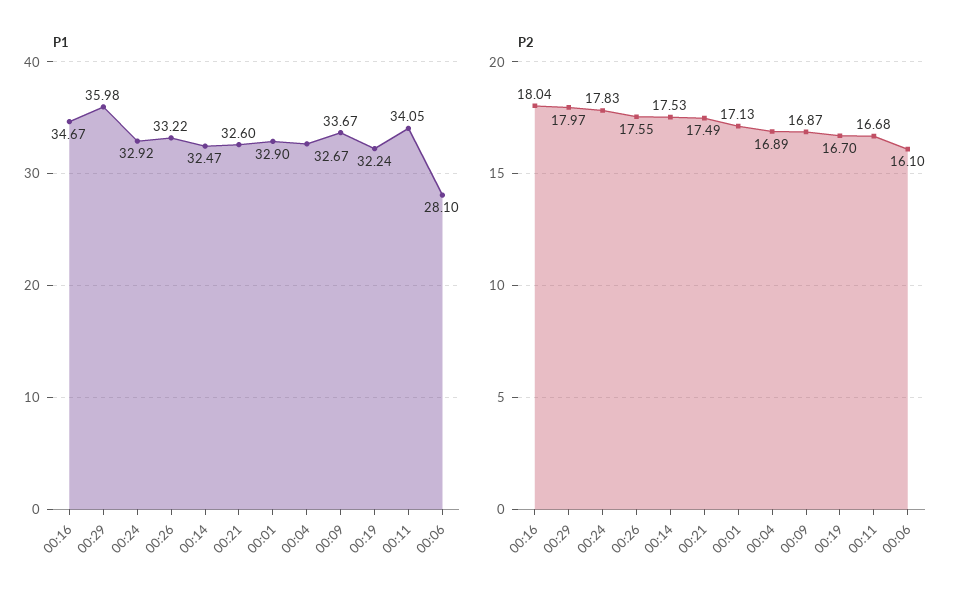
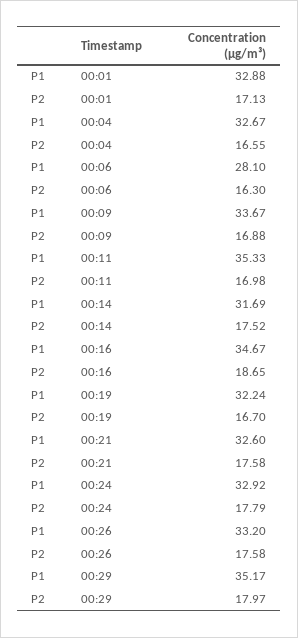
P1, 00:29: 35.98 -> 35.17
P1, 00:26: 33.22 -> 33.2
P1, 00:14: 32.47 -> 31.69
P1, 00:01: 32.9 -> 32.88
P1, 00:11: 34.05 -> 35.33
P2, 00:16: 18.04 -> 18.65
P2, 00:24: 17.83 -> 17.79
P2, 00:26: 17.55 -> 17.58
P2, 00:14: 17.53 -> 17.52
P2, 00:21: 17.49 -> 17.58
P2, 00:04: 16.89 -> 16.55
P2, 00:09: 16.87 -> 16.88
P2, 00:11: 16.68 -> 16.98
P2, 00:06: 16.1 -> 16.3

